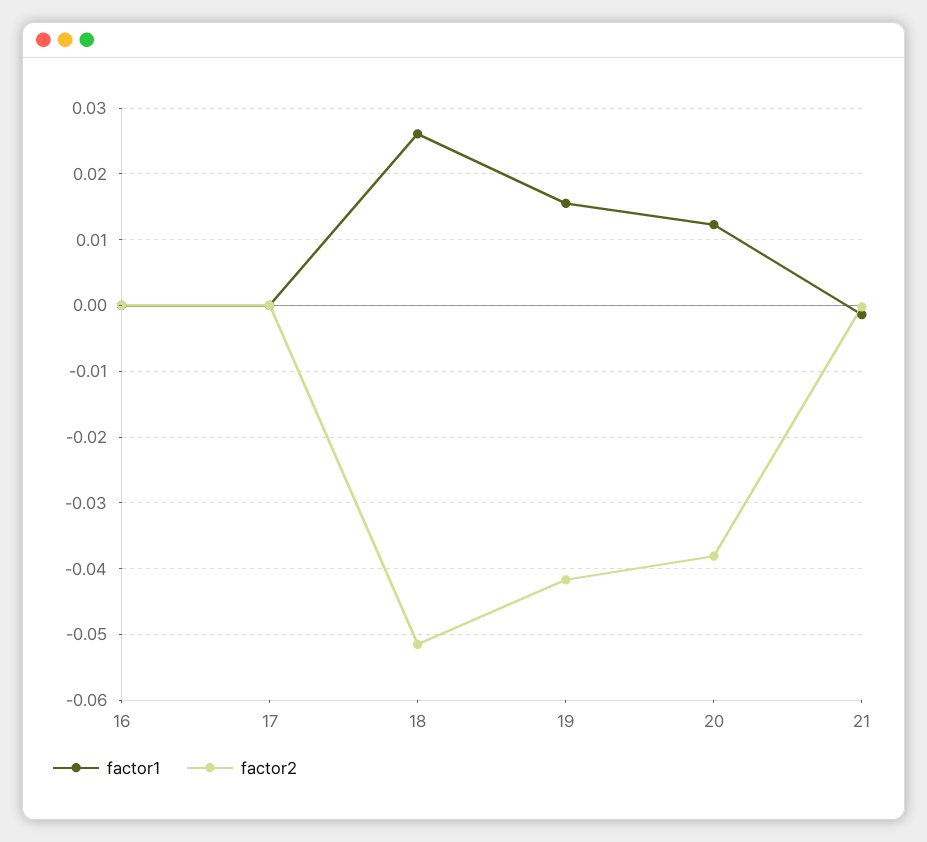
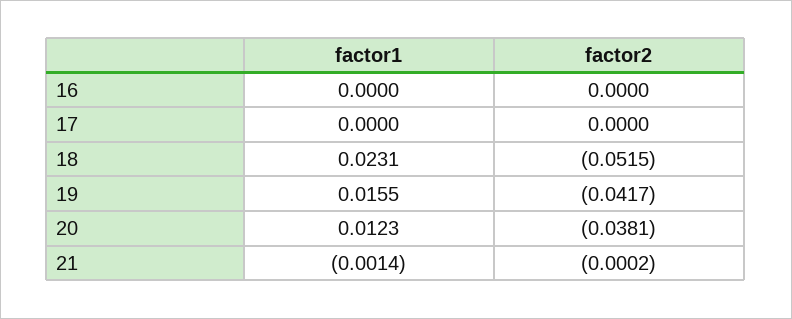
factor1, 18: 0.026 -> 0.0231

